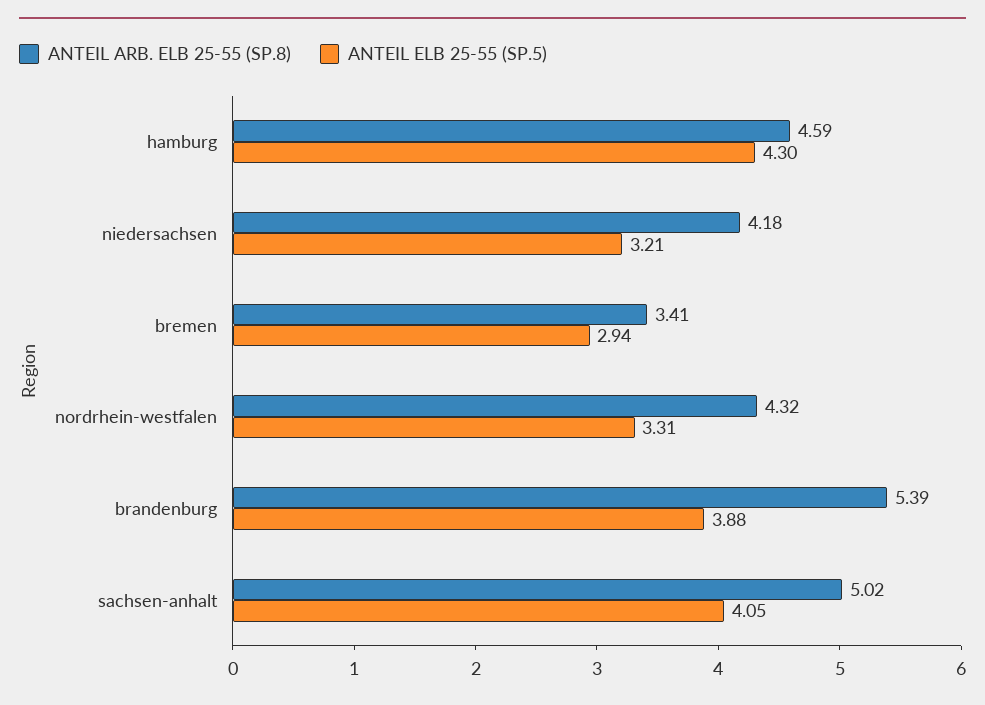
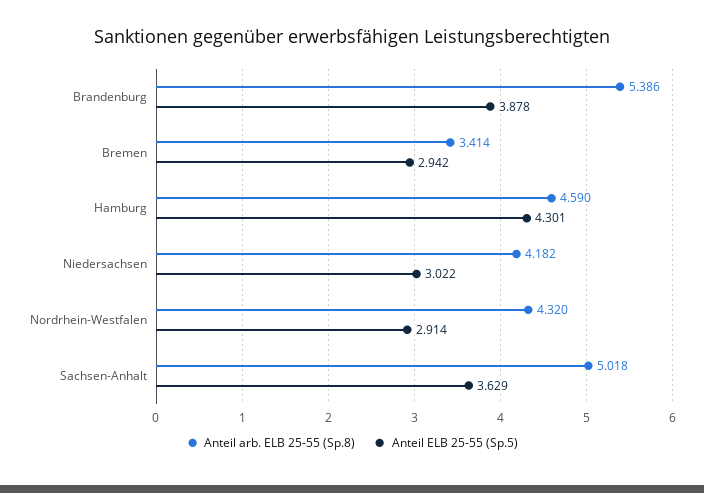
ANTEIL ELB 25-55 (SP.5), niedersachsen: 3.21 -> 3.022
ANTEIL ELB 25-55 (SP.5), nordrhein-westfalen: 3.31 -> 2.914
ANTEIL ELB 25-55 (SP.5), sachsen-anhalt: 4.05 -> 3.629

